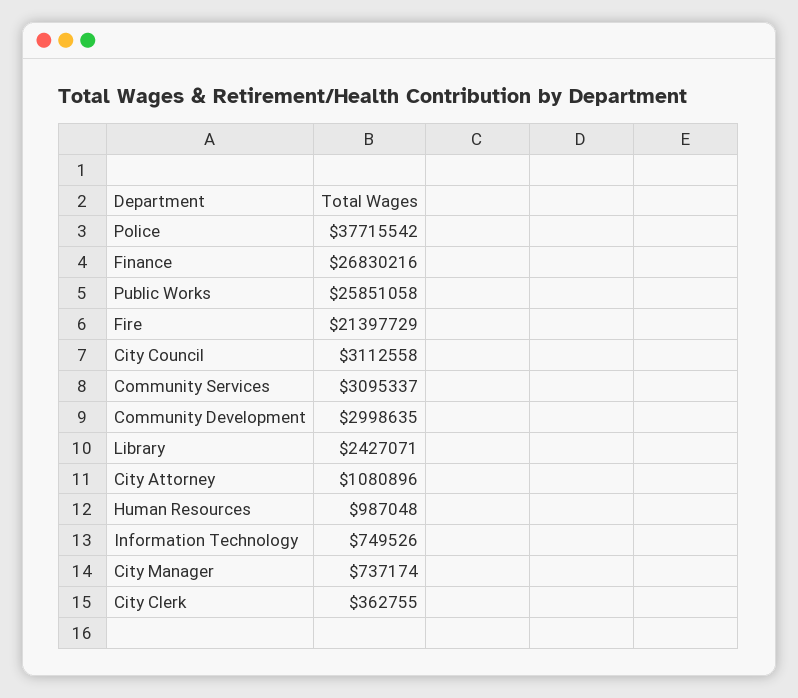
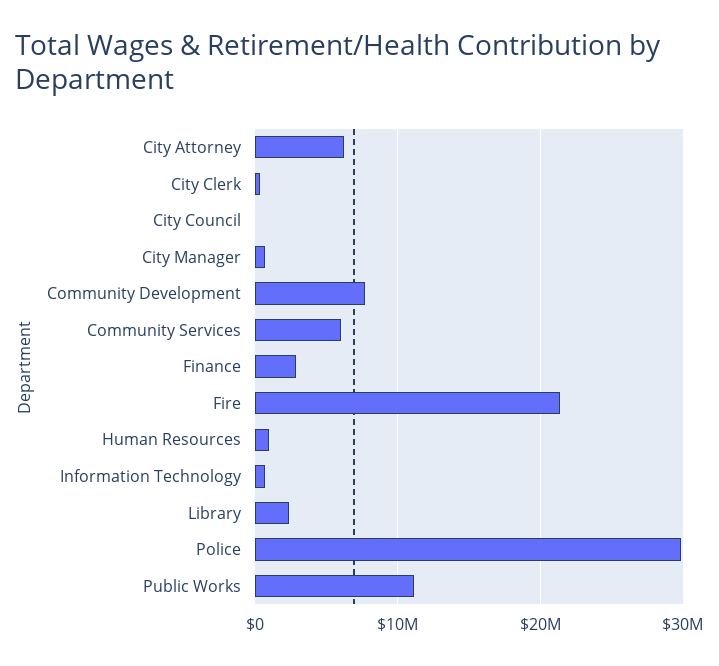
Police: 37715542 -> 30000000
Finance: 26830216 -> 3000000
Public Works: 25851058 -> 11000000
City Council: 3112558 -> 0
Community Services: 3095337 -> 6000000
Community Development: 2998635 -> 8000000
City Attorney: 1080896 -> 6000000

